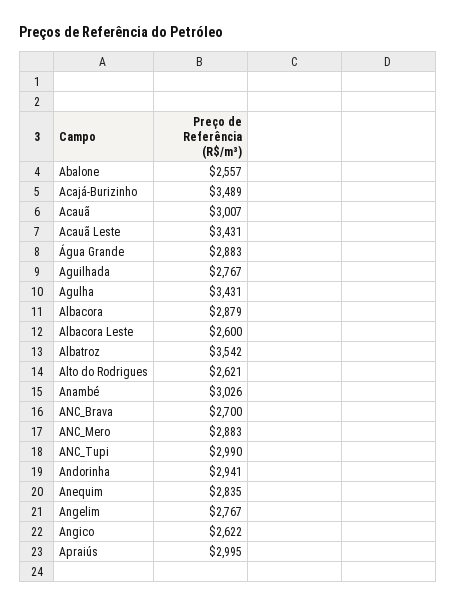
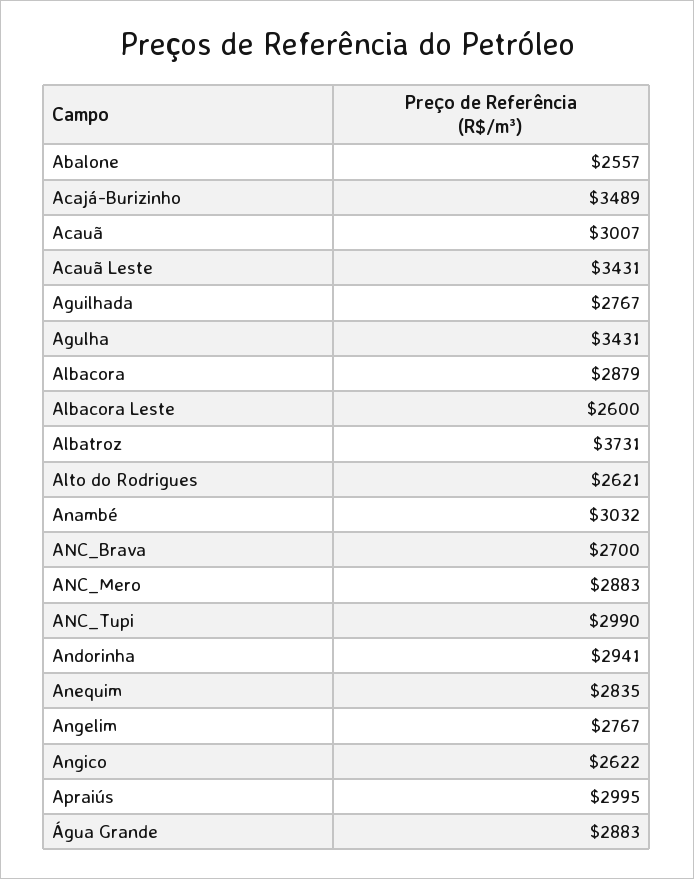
Albatroz: 3542 -> 3731
Anambé: 3026 -> 3032

